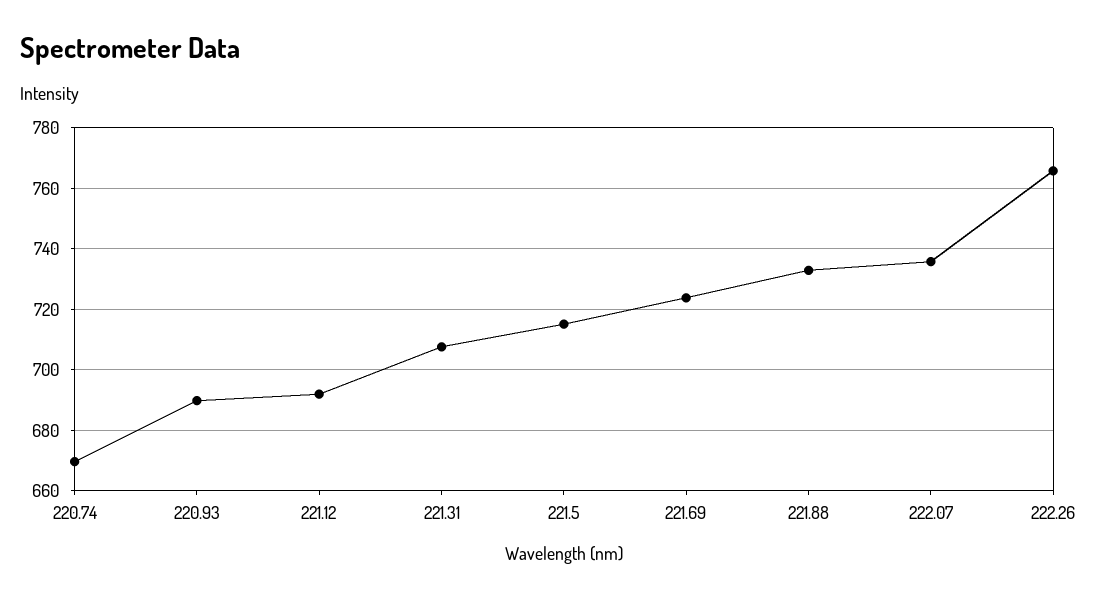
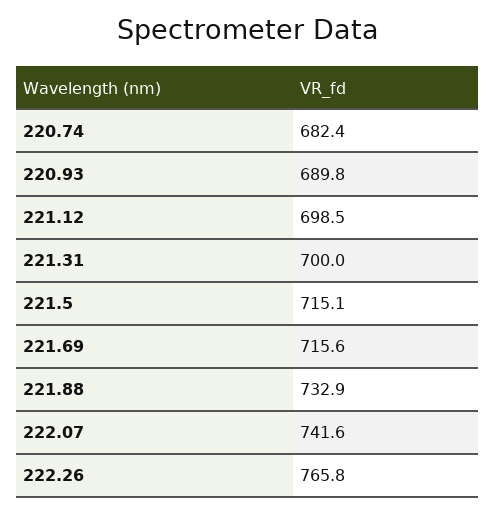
220.74: 670 -> 682.4
221.12: 692 -> 698.5
221.31: 708 -> 700
221.69: 724 -> 715.6
222.07: 736 -> 741.6

